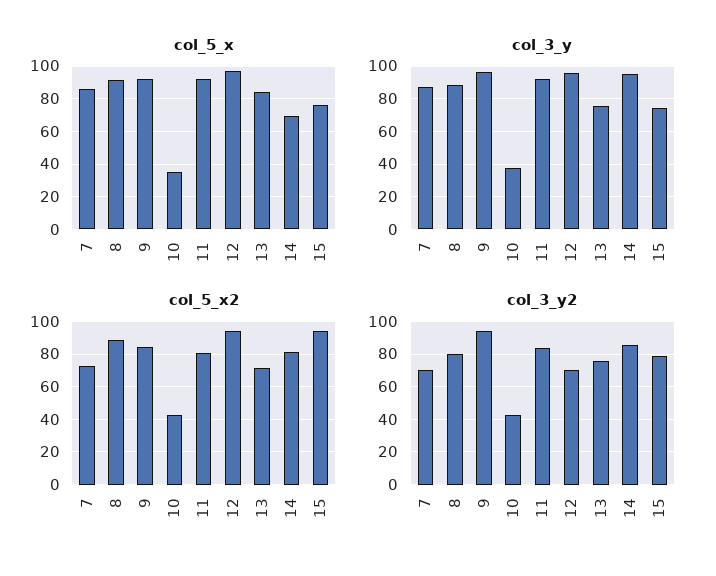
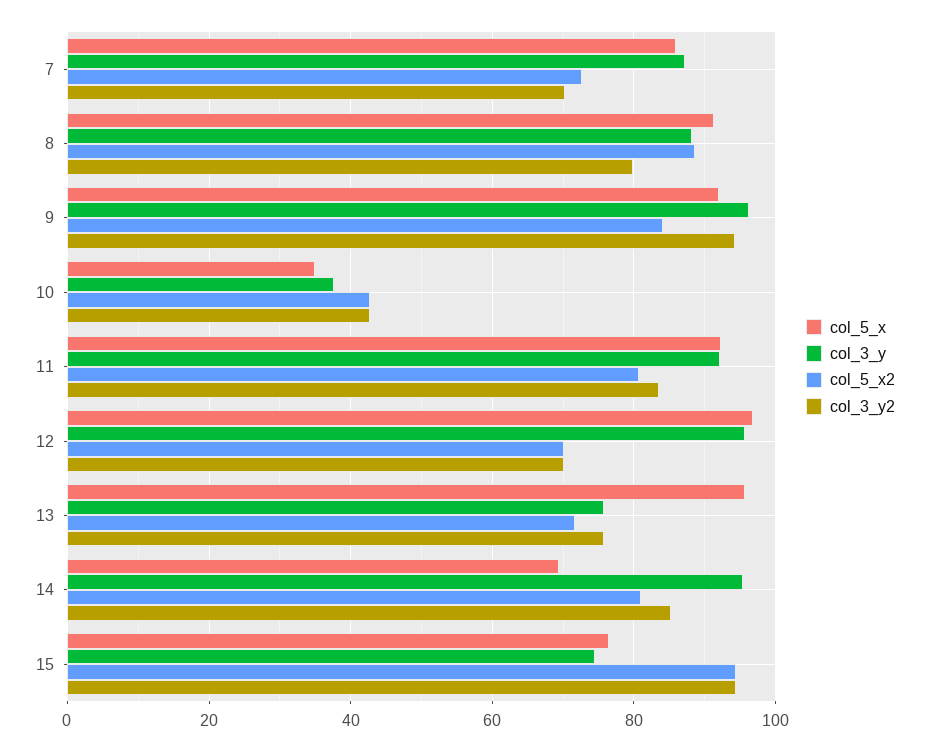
col_5_x, 13: 85 -> 96
col_5_x2, 12: 95 -> 70
col_3_y2, 15: 80 -> 94

